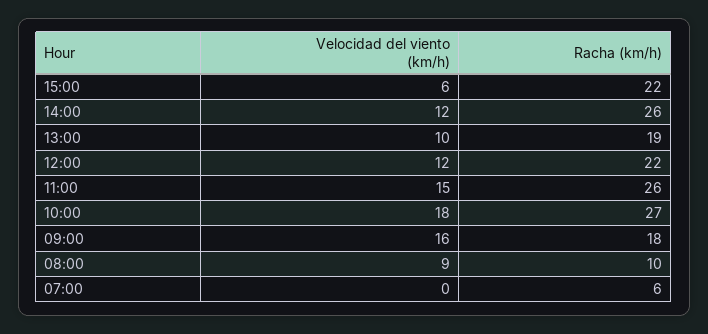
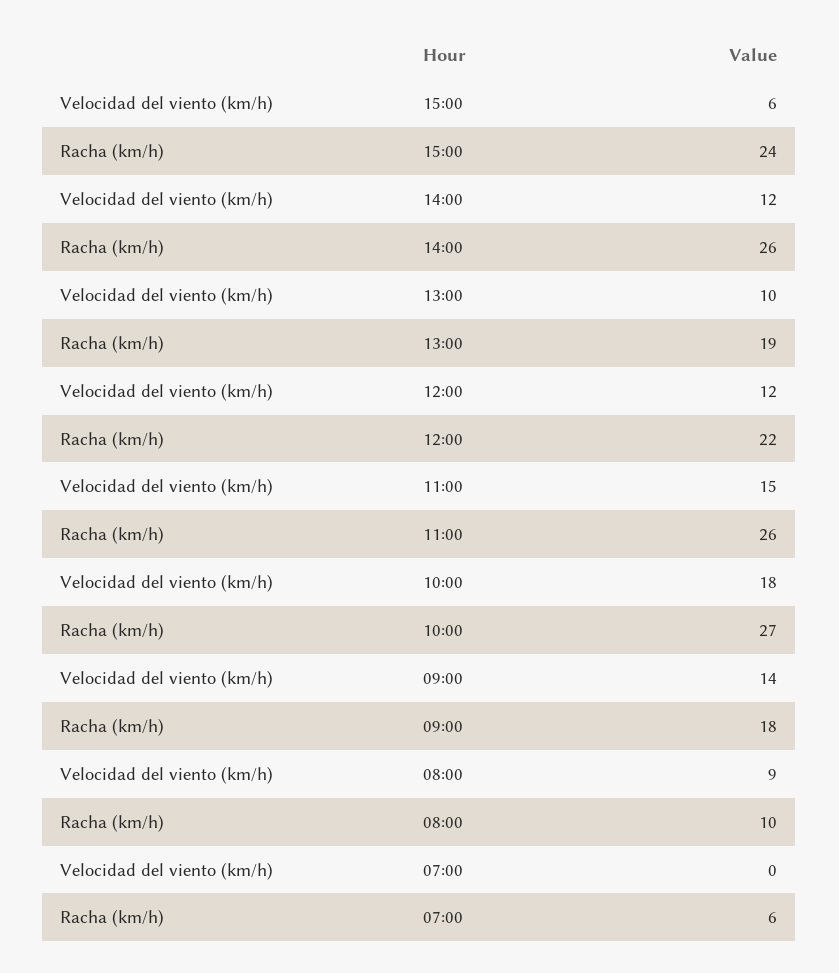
Racha (km/h), 15:00: 22 -> 24
Velocidad del viento (km/h), 09:00: 16 -> 14

